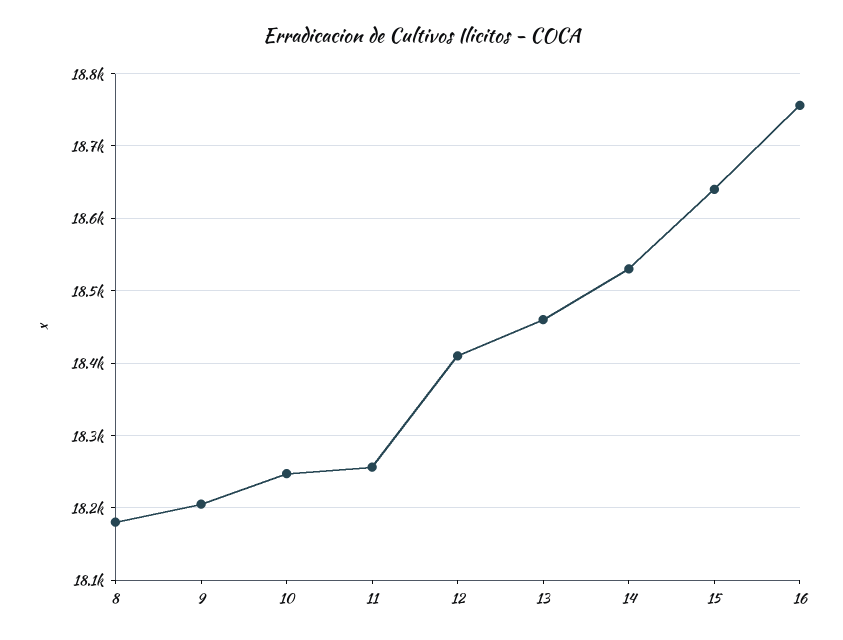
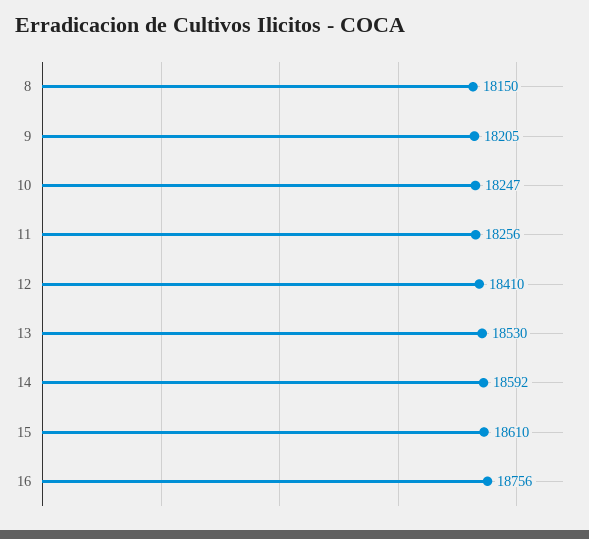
8: 18180 -> 18150
13: 18460 -> 18530
14: 18530 -> 18592
15: 18640 -> 18610

